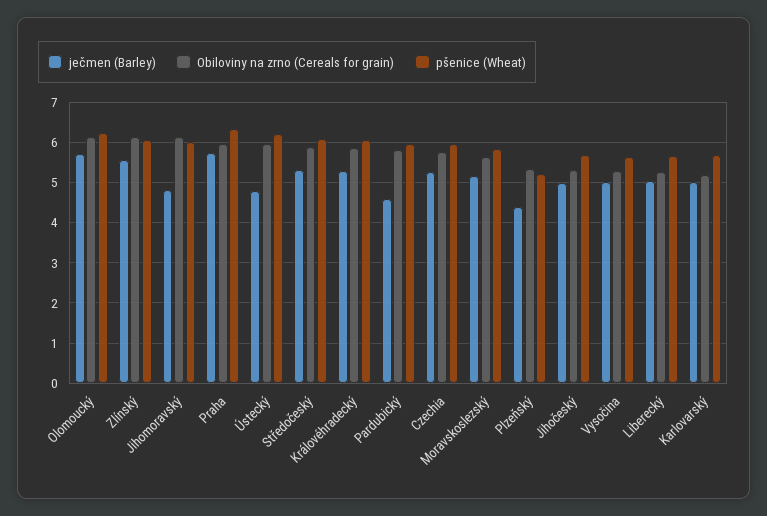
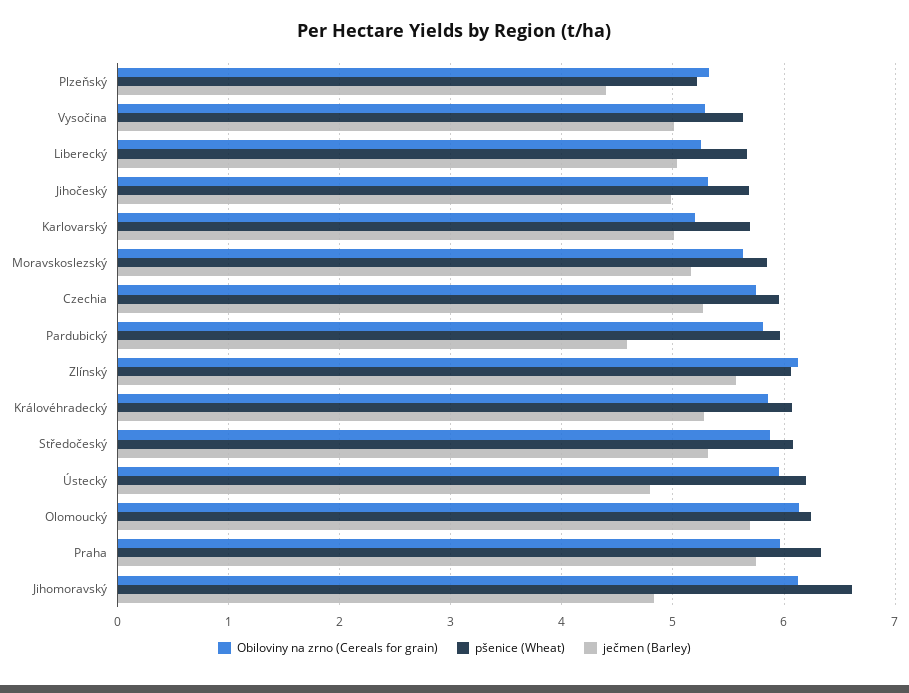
pšenice (Wheat), Jihomoravský: 6 -> 6.6

